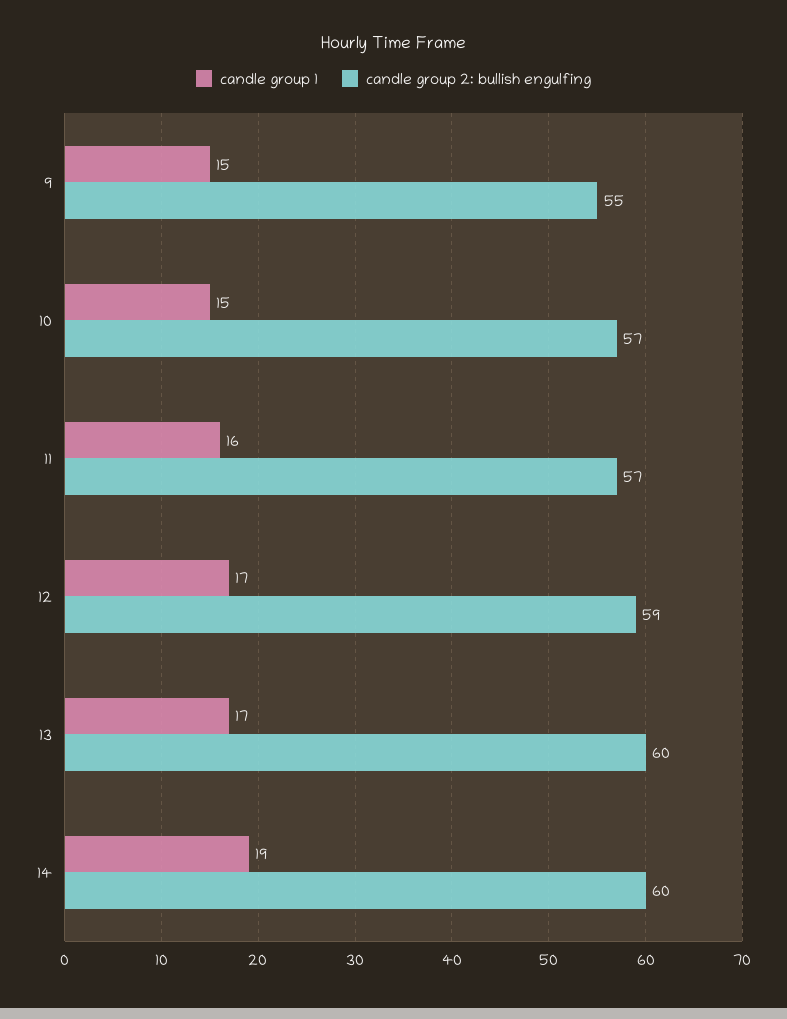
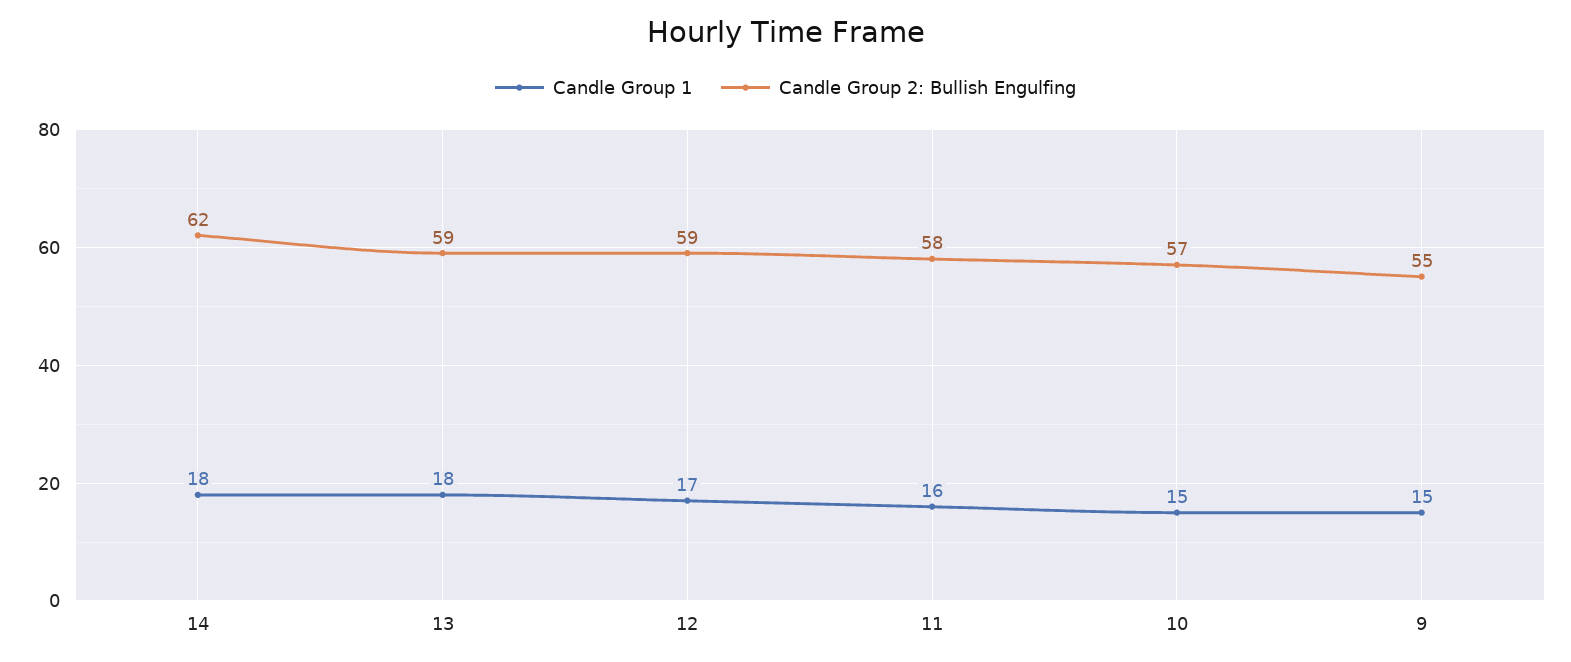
candle group 2: bullish engulfing, 11: 57 -> 58
candle group 1, 13: 17 -> 18
candle group 2: bullish engulfing, 13: 60 -> 59
candle group 1, 14: 19 -> 18
candle group 2: bullish engulfing, 14: 60 -> 62

